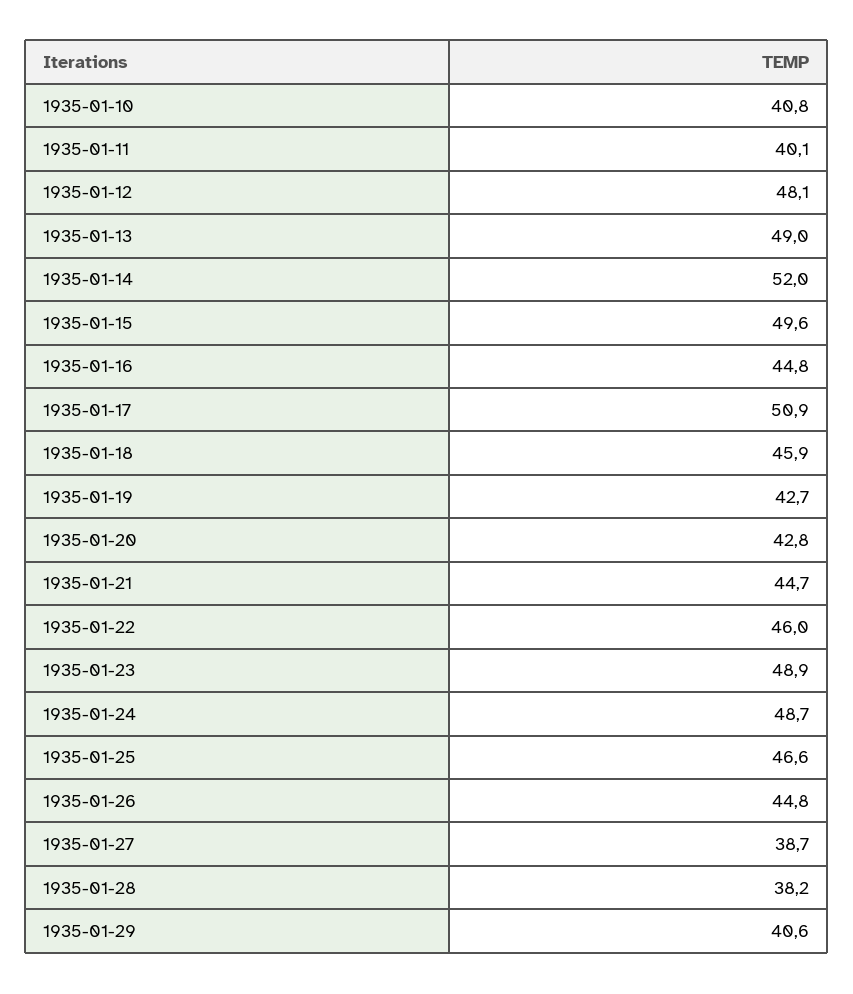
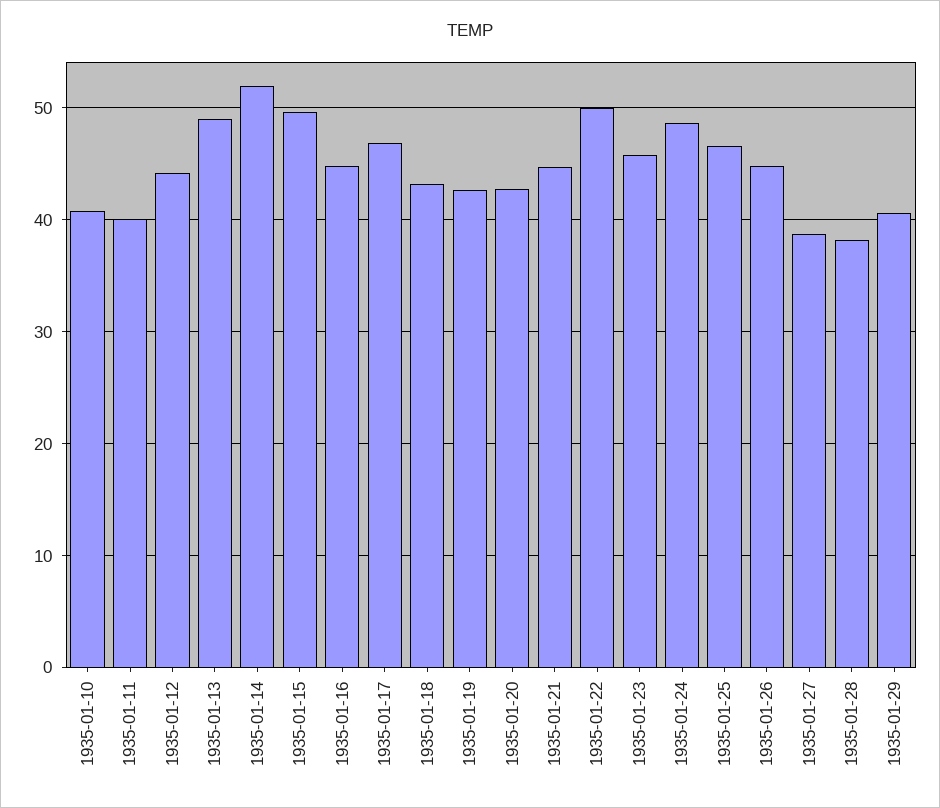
1935-01-12: 48.1 -> 44
1935-01-17: 50.9 -> 47
1935-01-18: 45.9 -> 43
1935-01-22: 46 -> 50
1935-01-23: 48.9 -> 46

